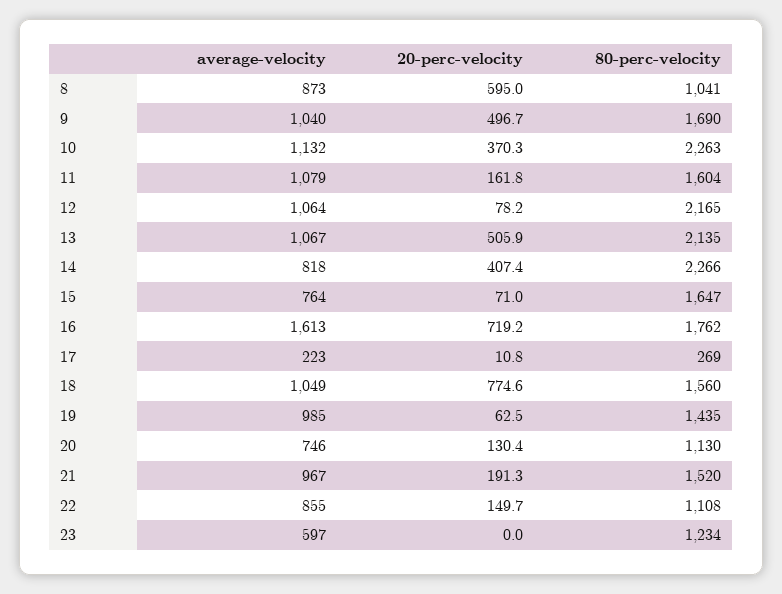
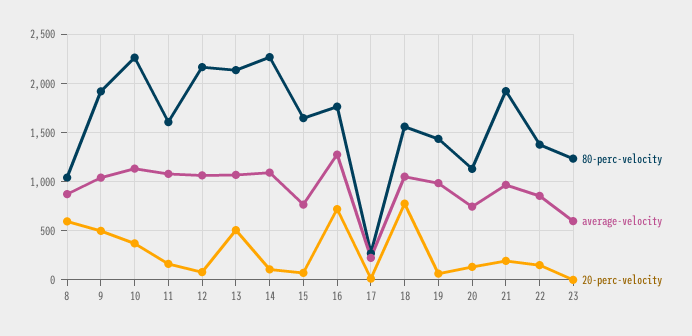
80-perc-velocity, 9: 1690 -> 1900
average-velocity, 14: 818 -> 1100
20-perc-velocity, 14: 407.4 -> 100
average-velocity, 16: 1613 -> 1300
80-perc-velocity, 21: 1520 -> 1900
80-perc-velocity, 22: 1108 -> 1400

